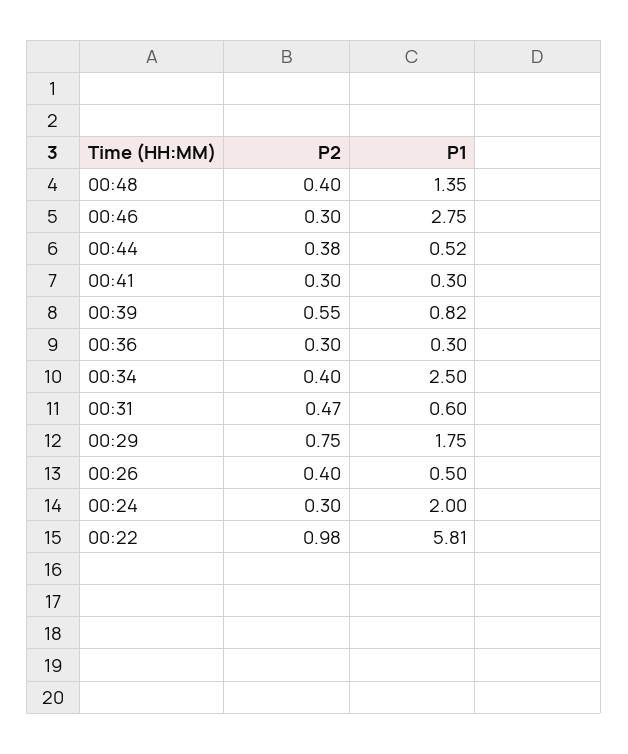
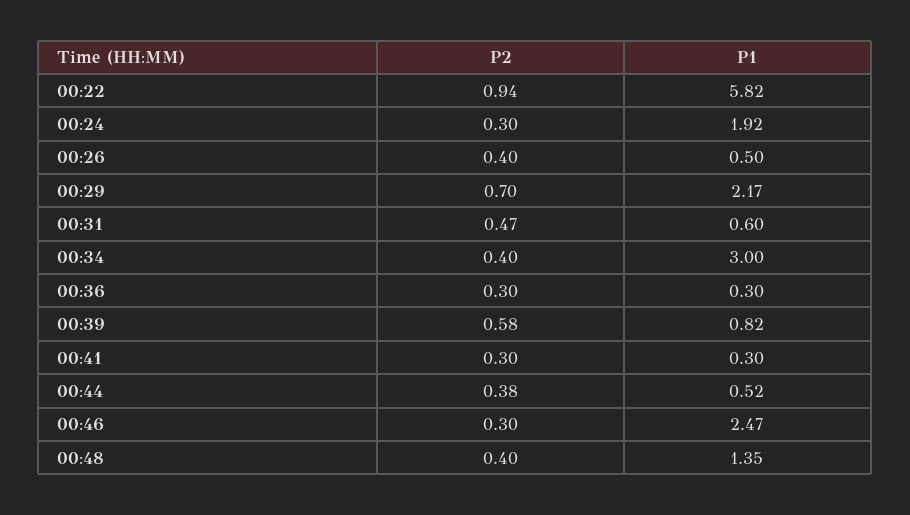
P1, 00:46: 2.75 -> 2.47
P2, 00:39: 0.55 -> 0.58
P1, 00:34: 2.5 -> 3
P2, 00:29: 0.75 -> 0.7
P1, 00:29: 1.75 -> 2.17
P1, 00:24: 2 -> 1.92
P2, 00:22: 0.98 -> 0.94
P1, 00:22: 5.81 -> 5.82

